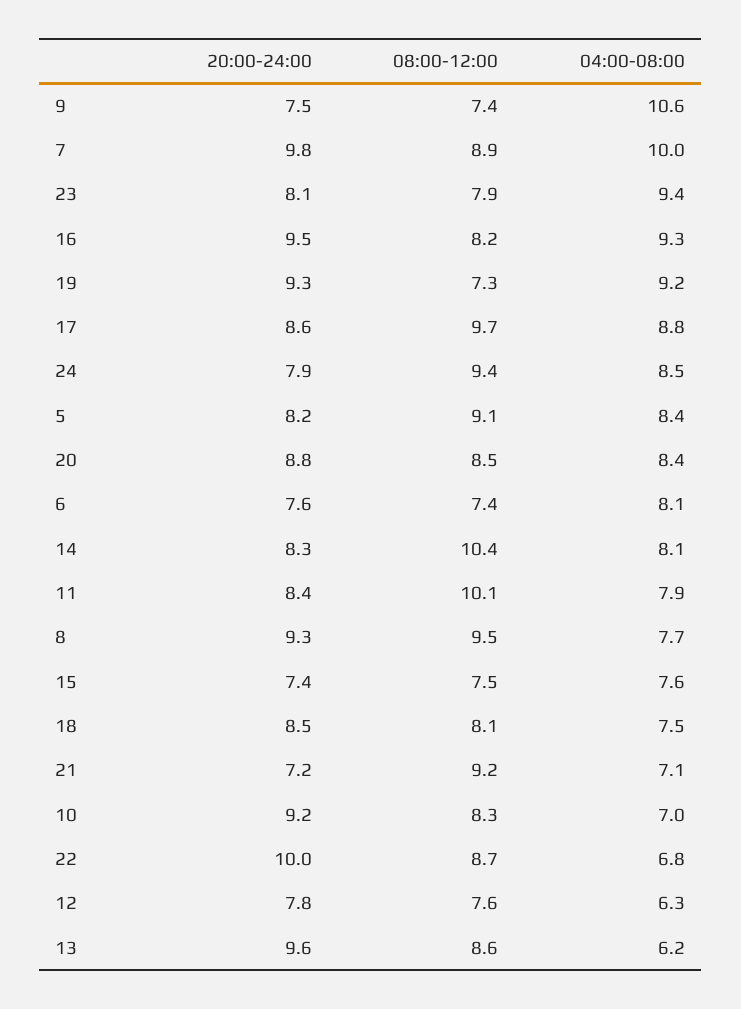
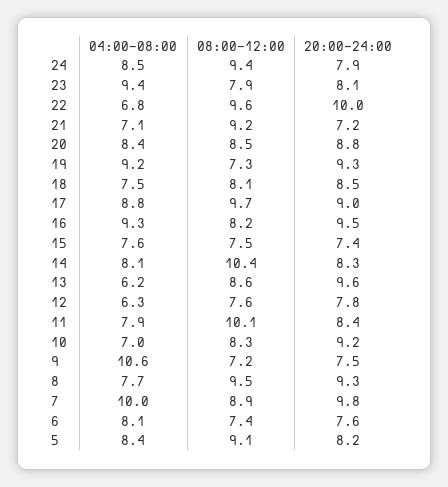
08:00-12:00, 9: 7.4 -> 7.2
20:00-24:00, 17: 8.6 -> 9
08:00-12:00, 22: 8.7 -> 9.6

